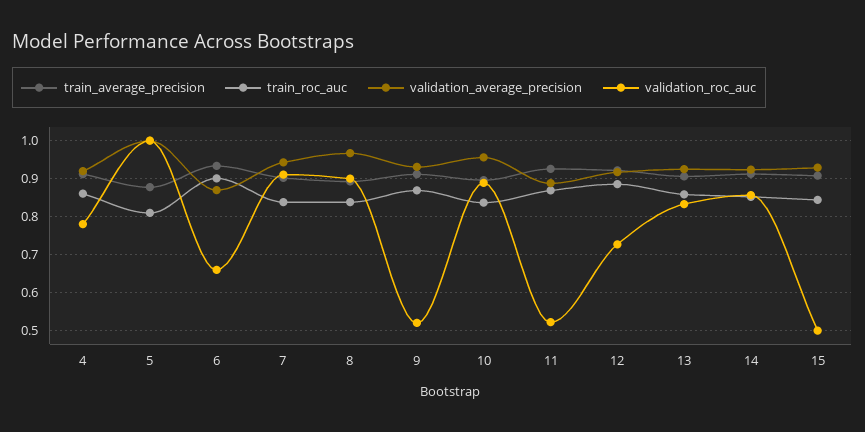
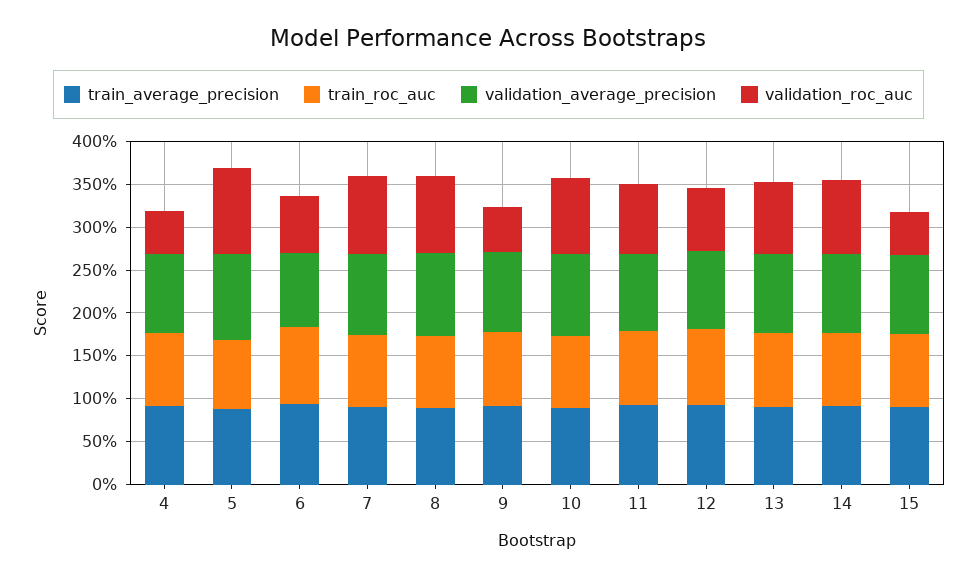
validation_roc_auc, 4: 0.78 -> 0.5
validation_roc_auc, 11: 0.52 -> 0.8

